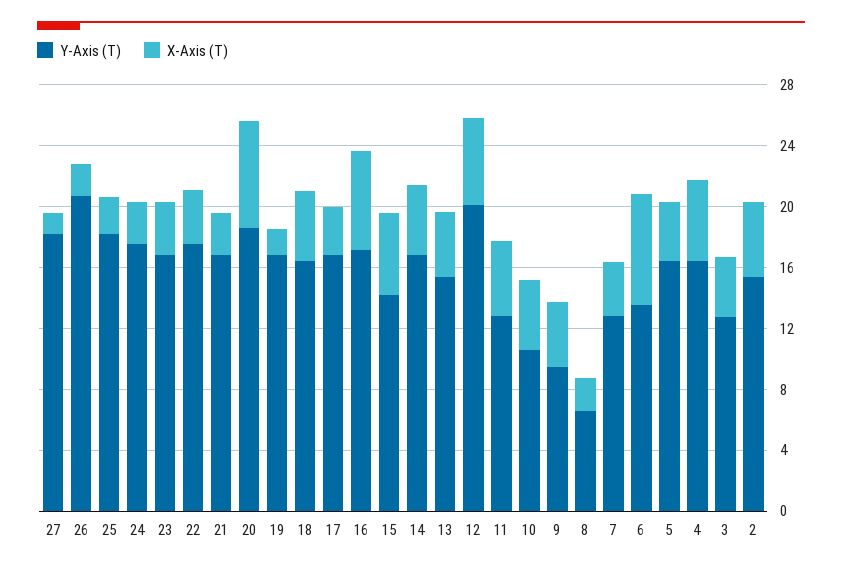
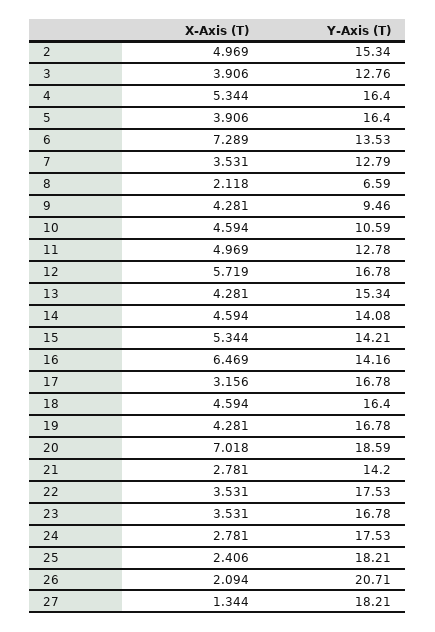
Y-Axis (T), 21: 17 -> 14.2
X-Axis (T), 19: 2 -> 4.281
Y-Axis (T), 16: 17 -> 14.16
Y-Axis (T), 14: 17 -> 14.08
Y-Axis (T), 12: 20 -> 16.78

